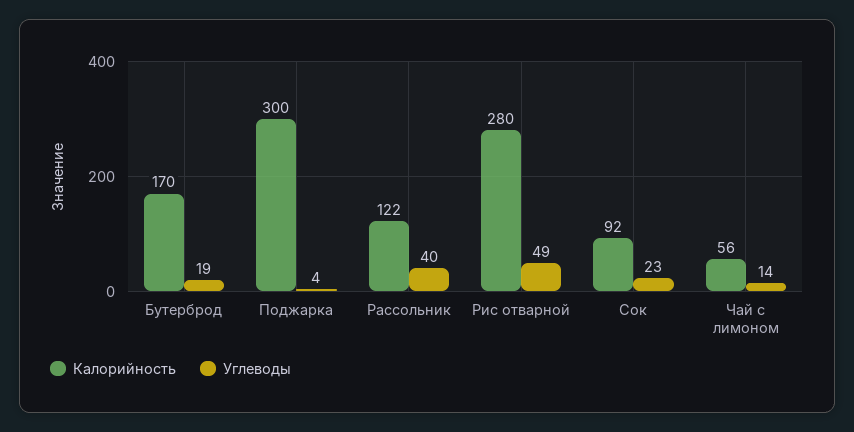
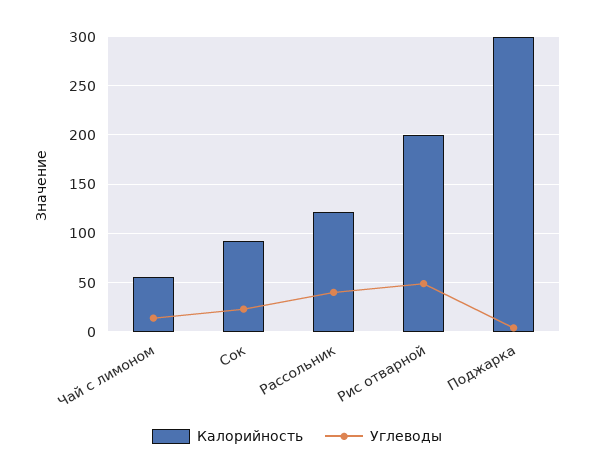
Калорийность, Бутерброд: 170 -> none
Углеводы, Бутерброд: 19 -> none
Калорийность, Рис отварной: 280 -> 200

